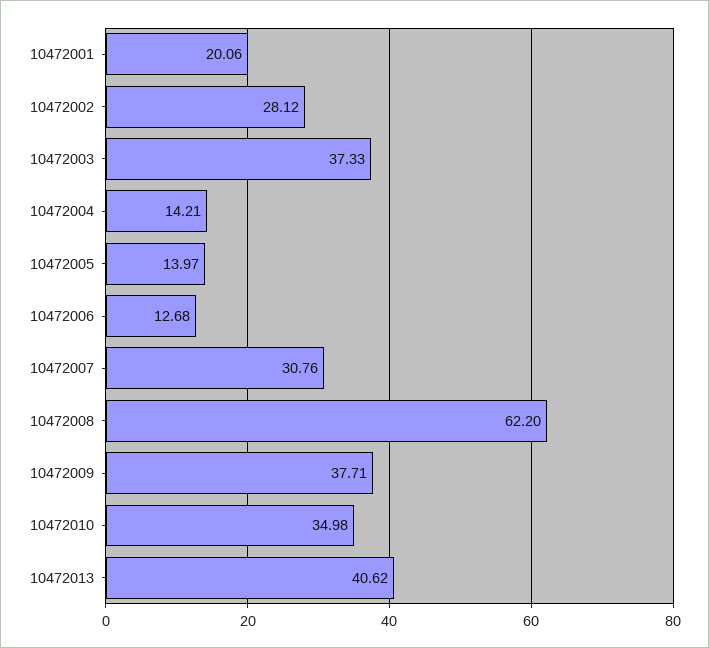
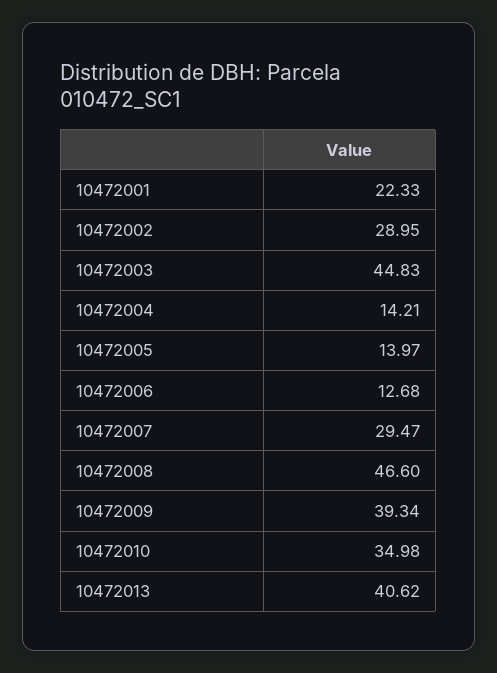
10472001: 20.06 -> 22.33
10472002: 28.12 -> 28.95
10472003: 37.33 -> 44.83
10472007: 30.76 -> 29.47
10472008: 62.2 -> 46.6
10472009: 37.71 -> 39.34

